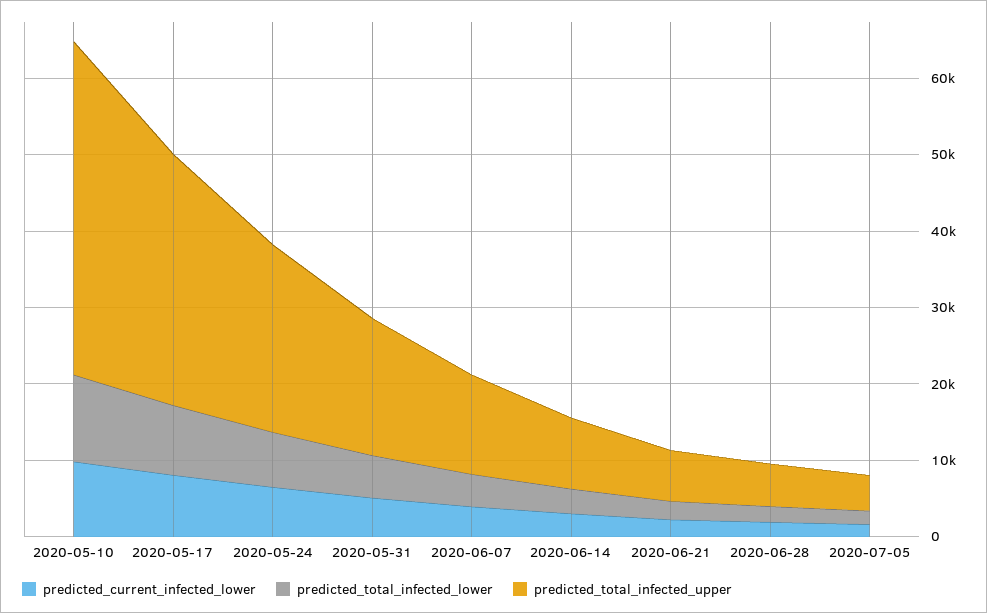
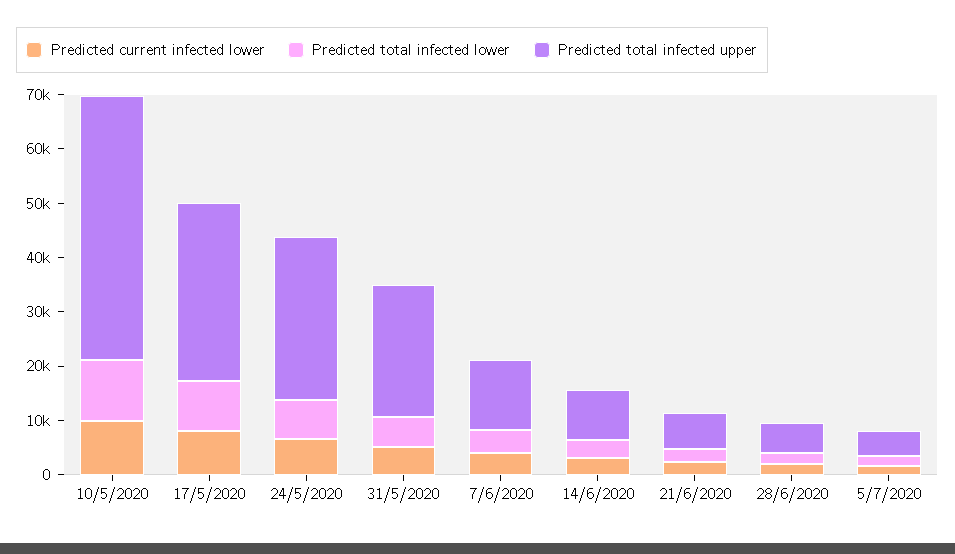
predicted_total_infected_upper, 2020-05-10: 44000 -> 48000
predicted_total_infected_upper, 2020-05-24: 24000 -> 30000
predicted_total_infected_upper, 2020-05-31: 18000 -> 24000

